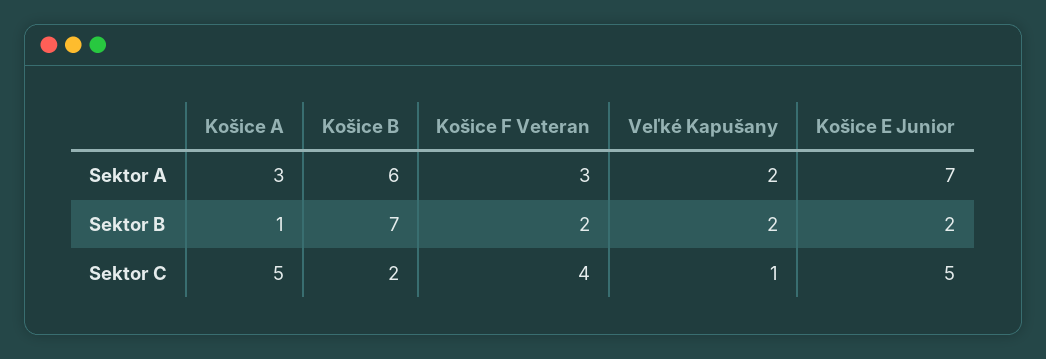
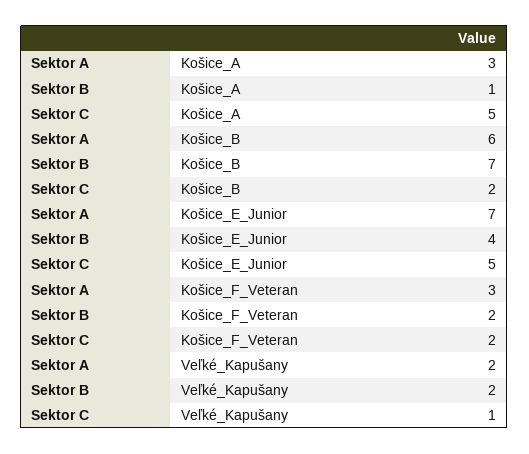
Košice E Junior, Sektor B: 2 -> 4
Košice F Veteran, Sektor C: 4 -> 2

